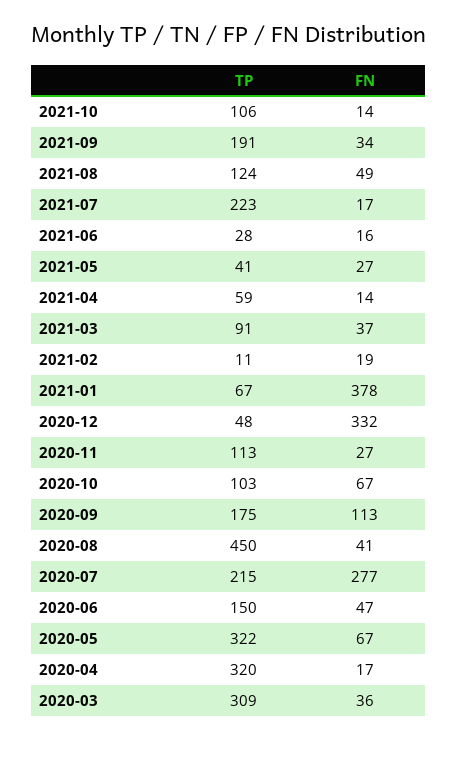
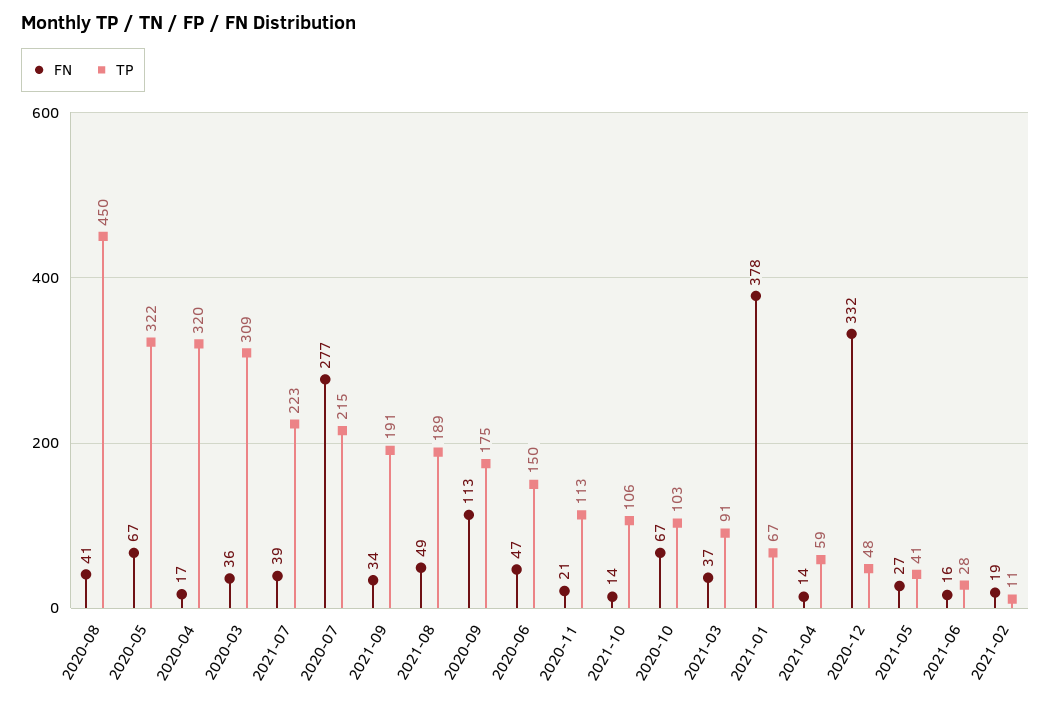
TP, 2021-08: 124 -> 189
FN, 2021-07: 17 -> 39
FN, 2020-11: 27 -> 21

